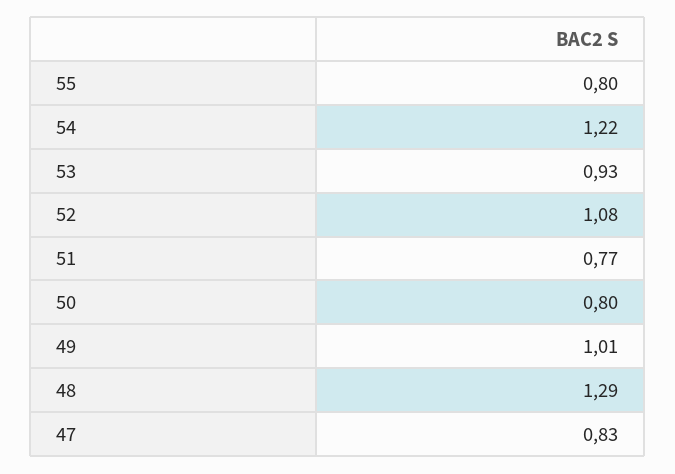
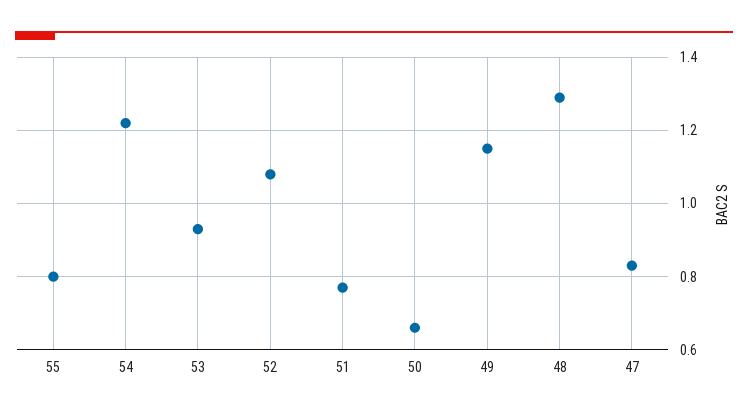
50: 0.8 -> 0.65
49: 1.01 -> 1.15

